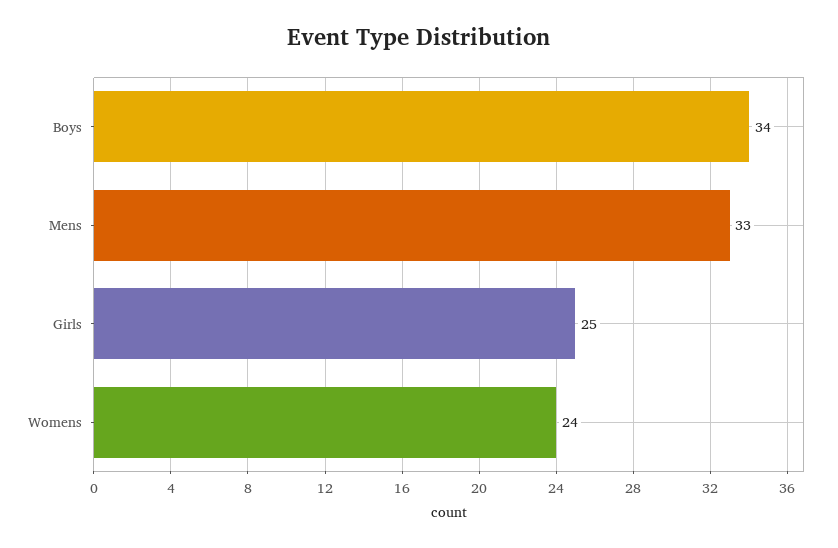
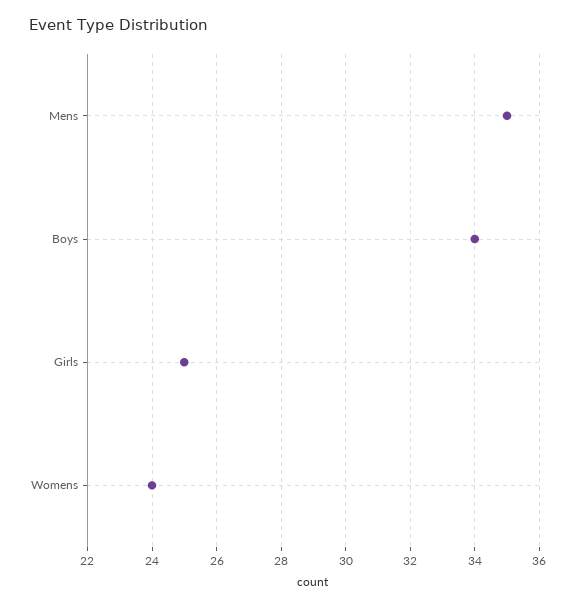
Mens: 33 -> 35

